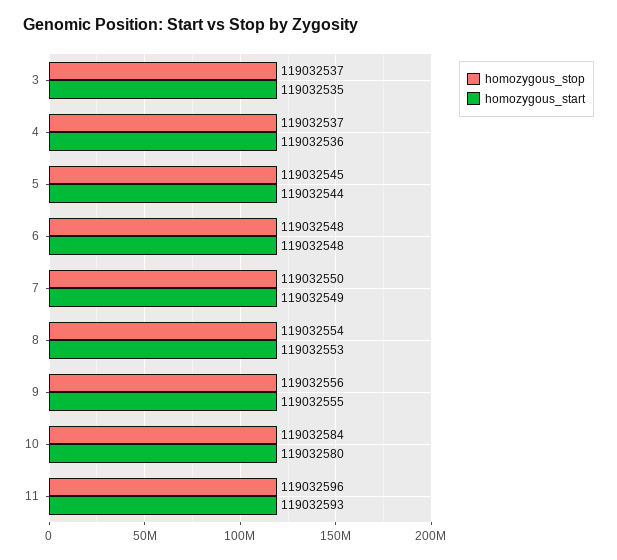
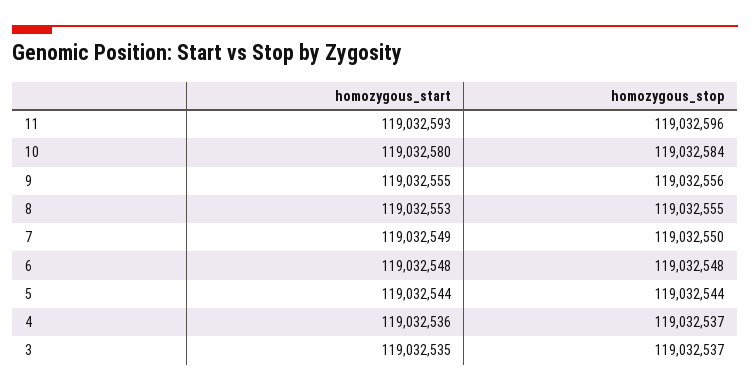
homozygous_stop, 5: 119032545 -> 119032544
homozygous_stop, 8: 119032554 -> 119032555

